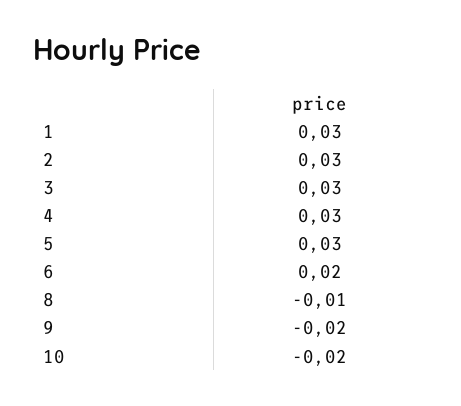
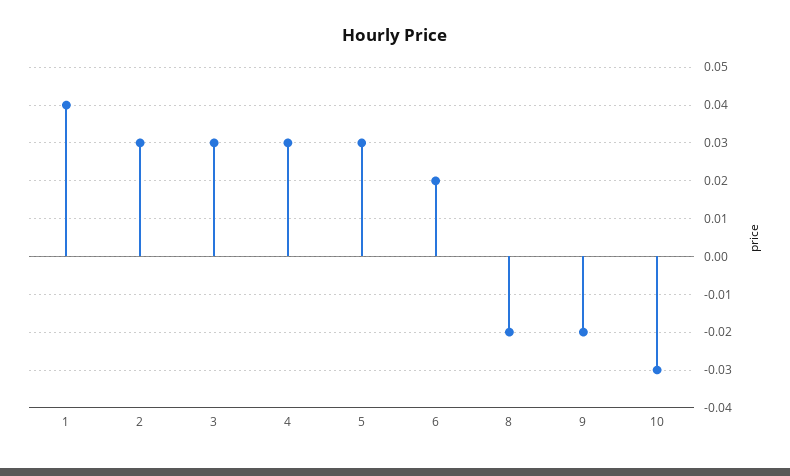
1: 0.03 -> 0.04
8: -0.01 -> -0.02
10: -0.02 -> -0.03

